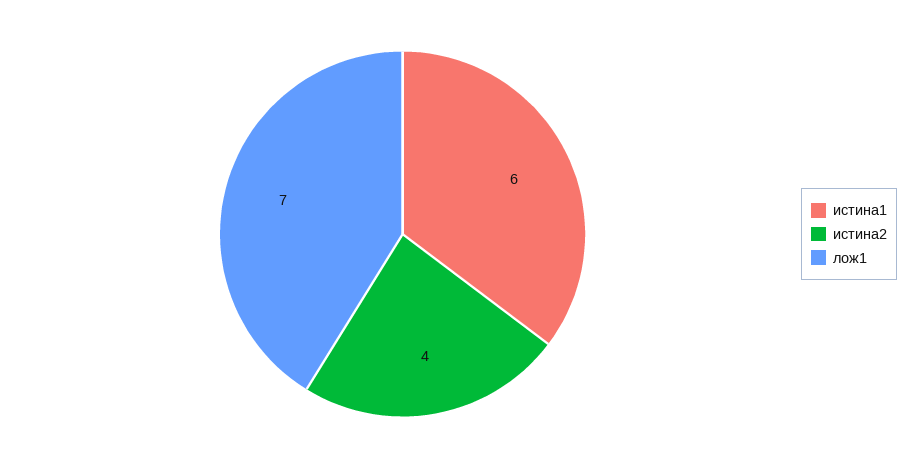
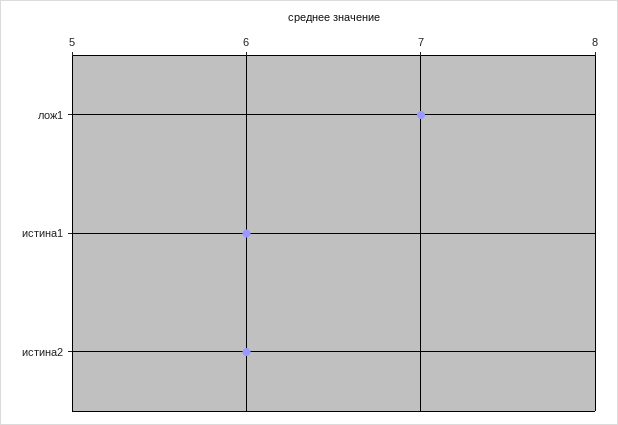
истина2: 4 -> 6

